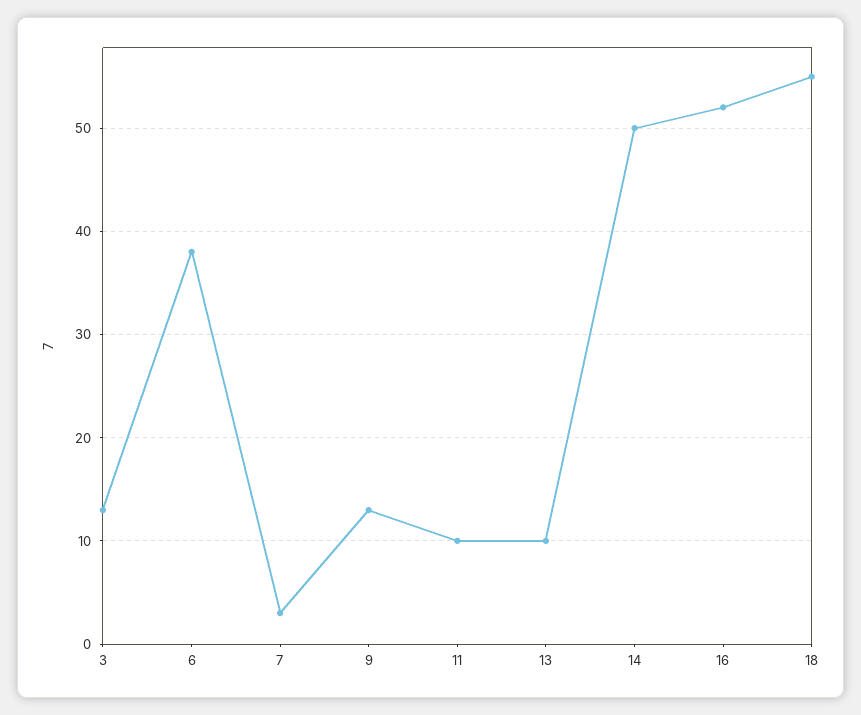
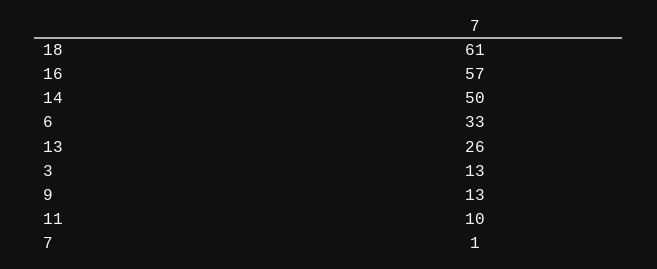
6: 38 -> 33
7: 3 -> 1
13: 10 -> 26
16: 52 -> 57
18: 55 -> 61

